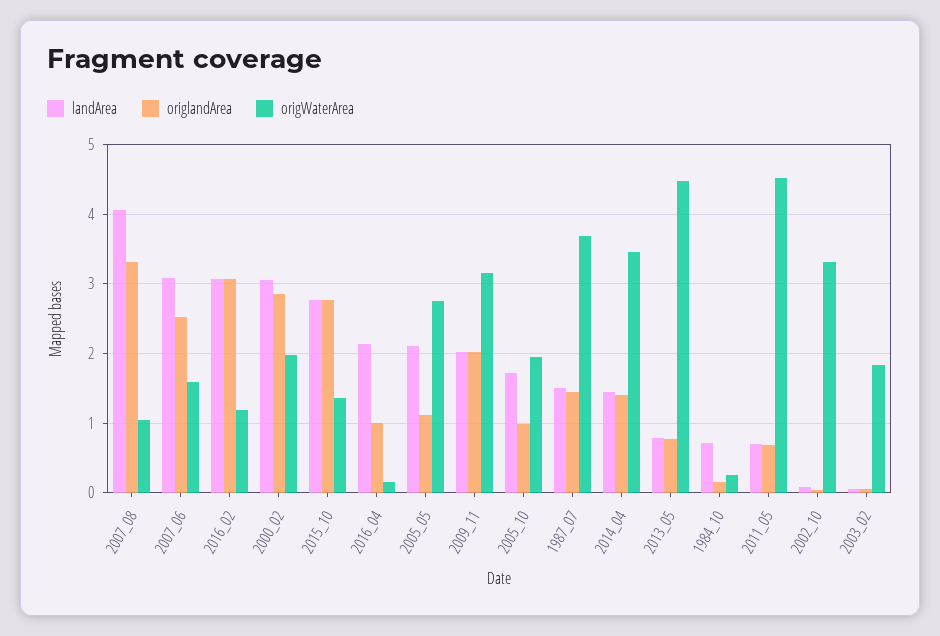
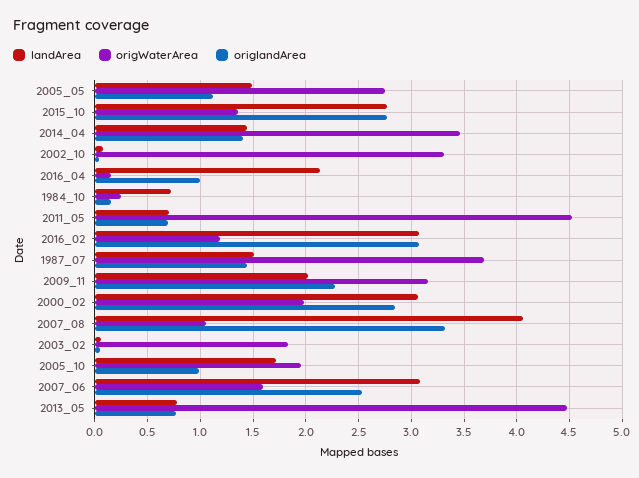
landArea, 2005_05: 2.1 -> 1.5
origlandArea, 2009_11: 2 -> 2.3

